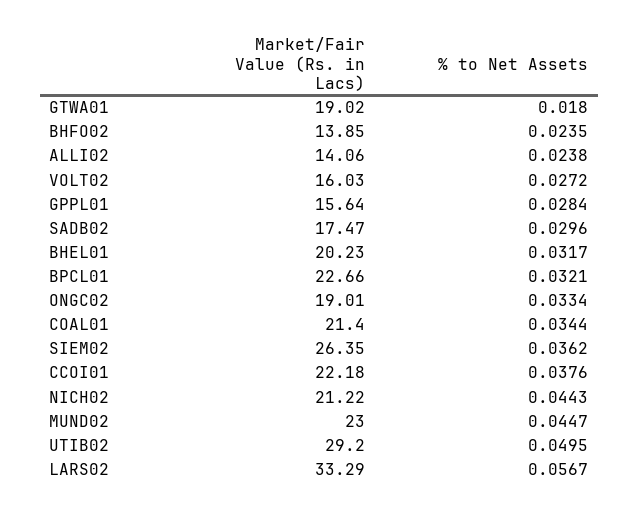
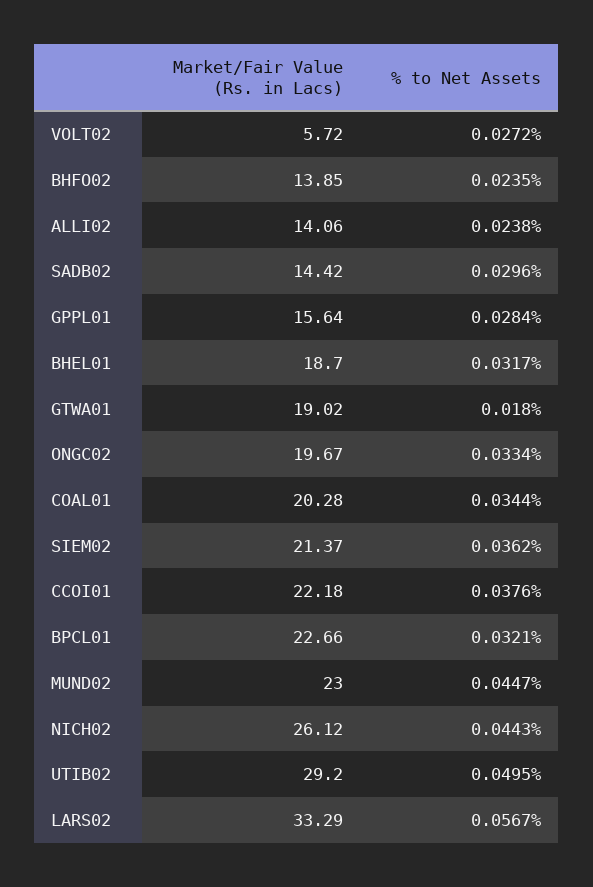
Market/Fair Value (Rs. in Lacs), VOLT02: 16.03 -> 5.72
Market/Fair Value (Rs. in Lacs), SADB02: 17.47 -> 14.42
Market/Fair Value (Rs. in Lacs), BHEL01: 20.23 -> 18.7
Market/Fair Value (Rs. in Lacs), ONGC02: 19.01 -> 19.67
Market/Fair Value (Rs. in Lacs), COAL01: 21.4 -> 20.28
Market/Fair Value (Rs. in Lacs), SIEM02: 26.35 -> 21.37
Market/Fair Value (Rs. in Lacs), NICH02: 21.22 -> 26.12

